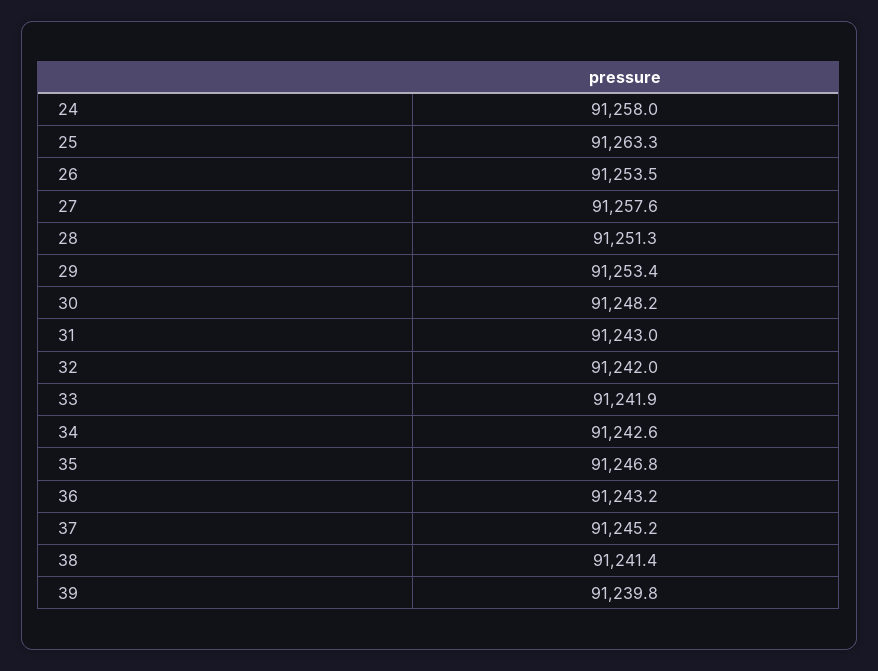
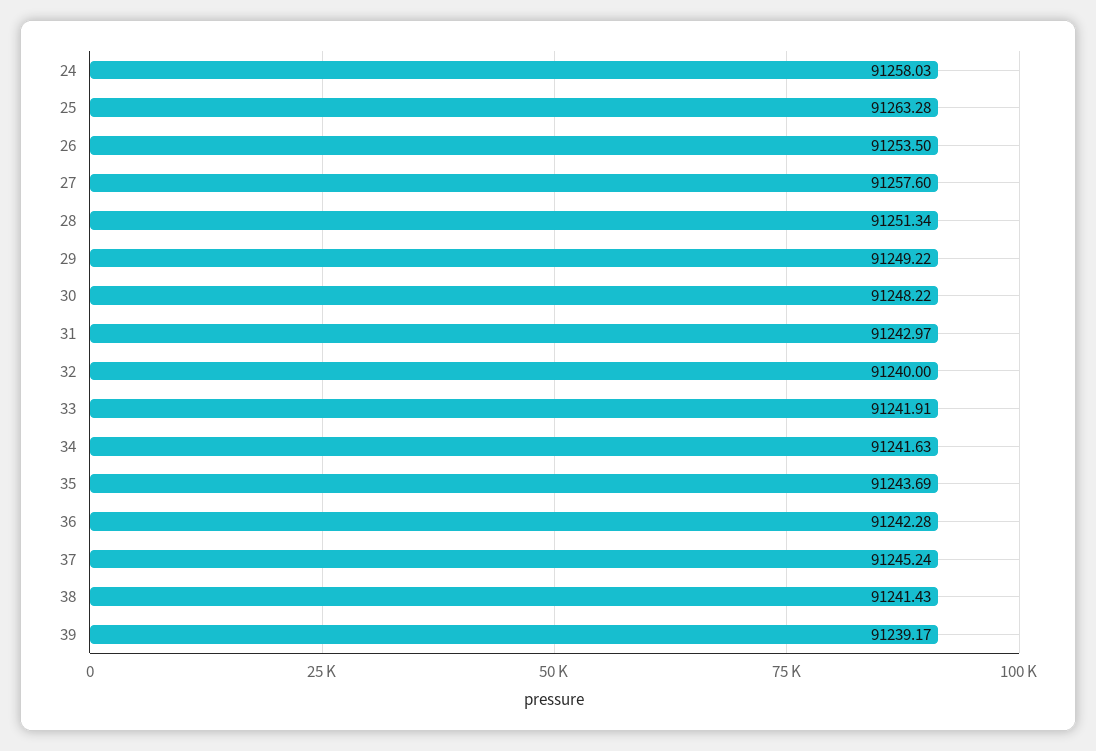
29: 91253.4 -> 91249.22
32: 91242 -> 91240
34: 91242.6 -> 91241.63
35: 91246.8 -> 91243.69
36: 91243.2 -> 91242.28
39: 91239.8 -> 91239.17

